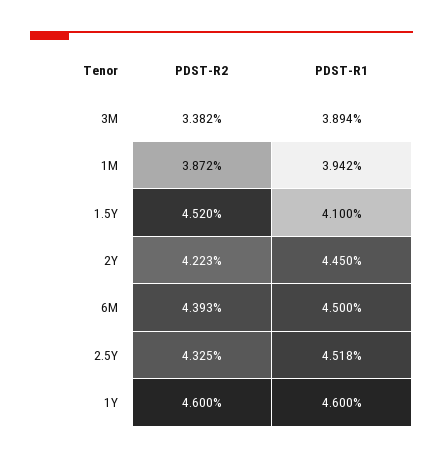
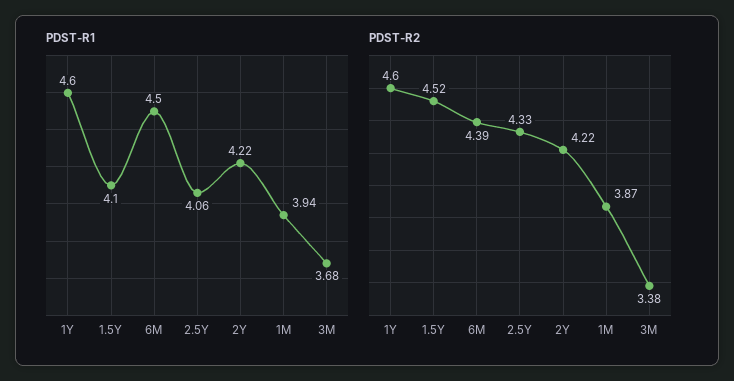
PDST-R1, 3M: 3.894 -> 3.68
PDST-R1, 2Y: 4.45 -> 4.22
PDST-R1, 2.5Y: 4.518 -> 4.06

